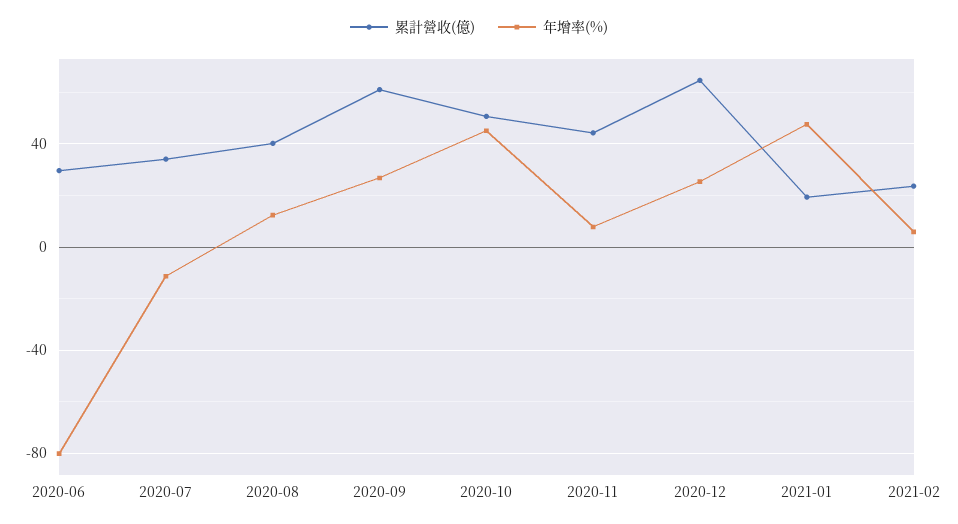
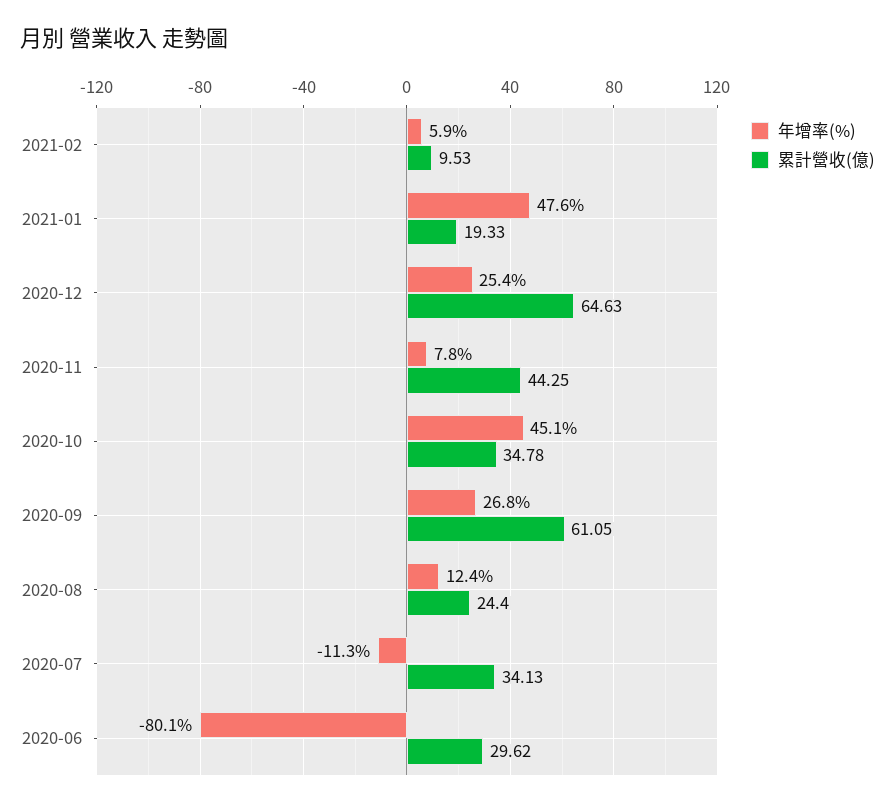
累計營收(億), 2020-08: 40 -> 24.4
累計營收(億), 2020-10: 50 -> 34.78
累計營收(億), 2021-02: 25 -> 9.53

